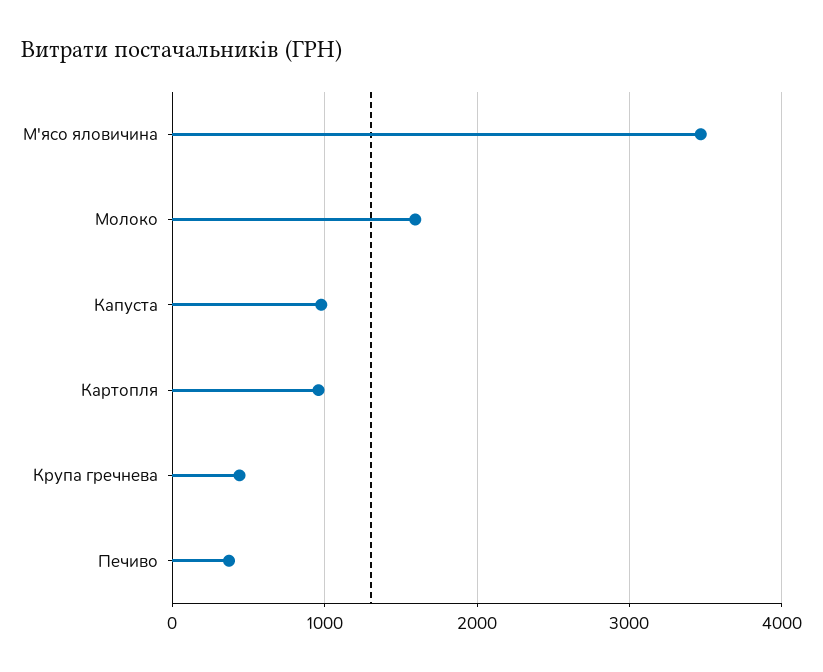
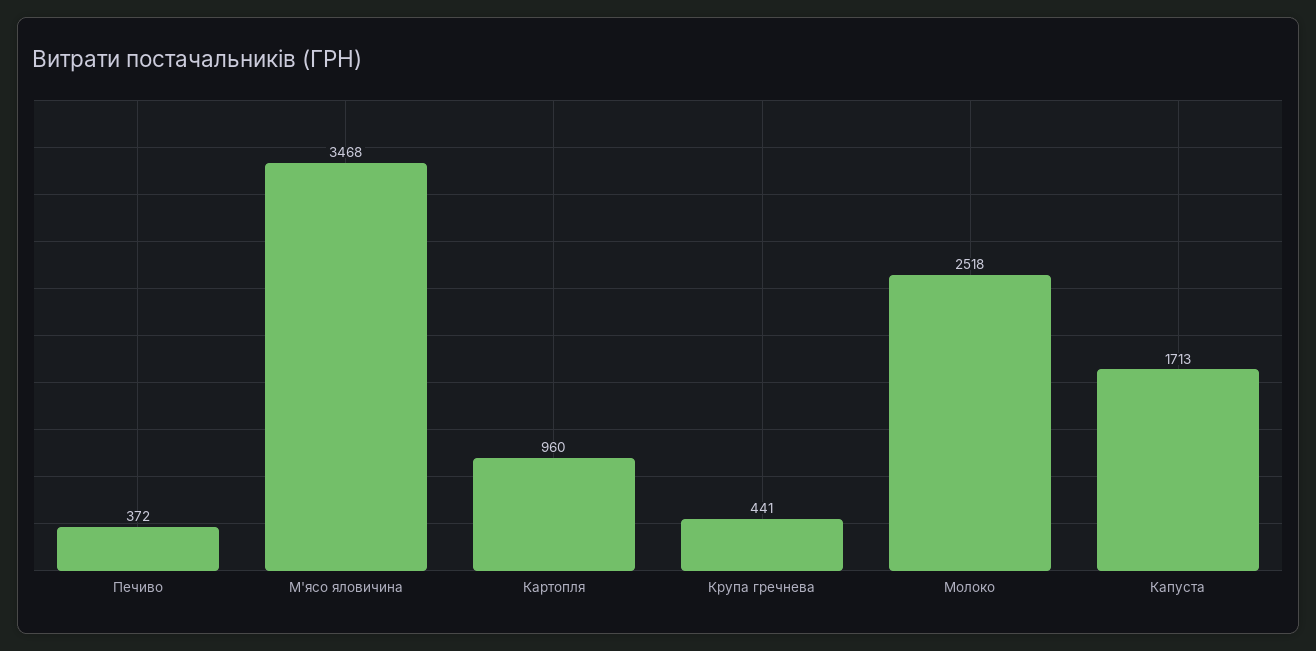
Молоко: 1600 -> 2518
Капуста: 1000 -> 1713

